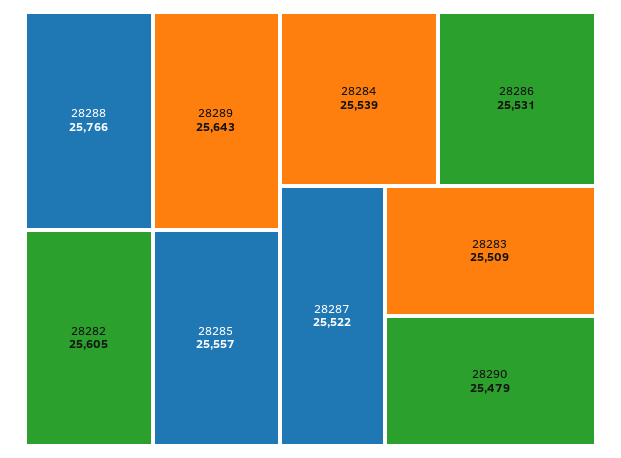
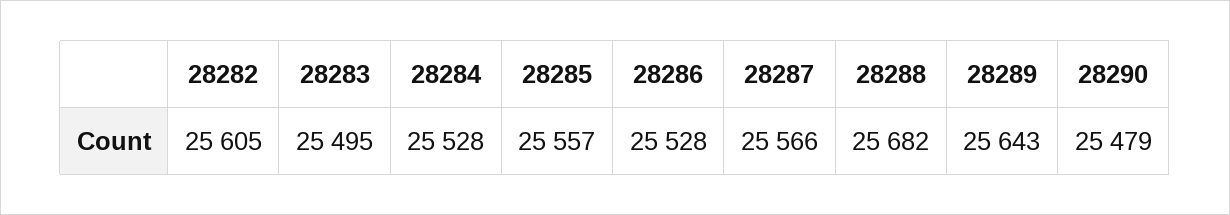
28288: 25766 -> 25682
28284: 25539 -> 25528
28286: 25531 -> 25528
28287: 25522 -> 25566
28283: 25509 -> 25495

